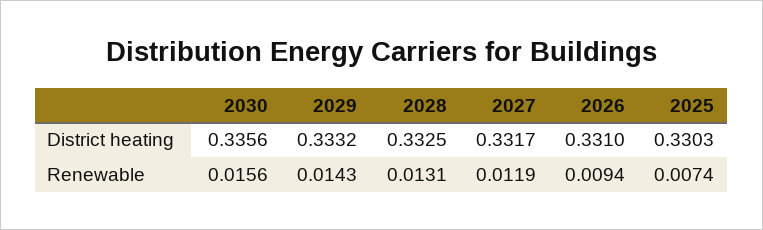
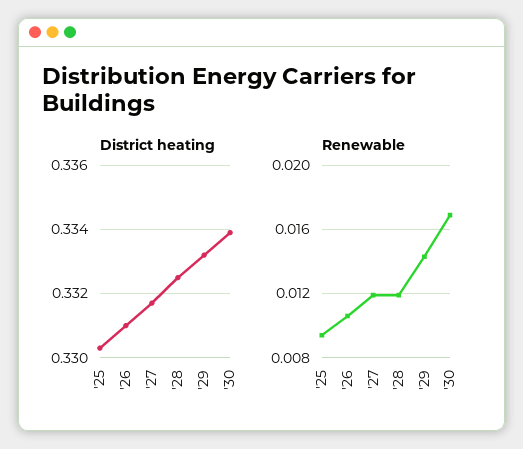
District heating, 2030: 0.3356 -> 0.334
Renewable, 2030: 0.0156 -> 0.017
Renewable, 2028: 0.0131 -> 0.012
Renewable, 2026: 0.0094 -> 0.0105
Renewable, 2025: 0.0074 -> 0.0095

